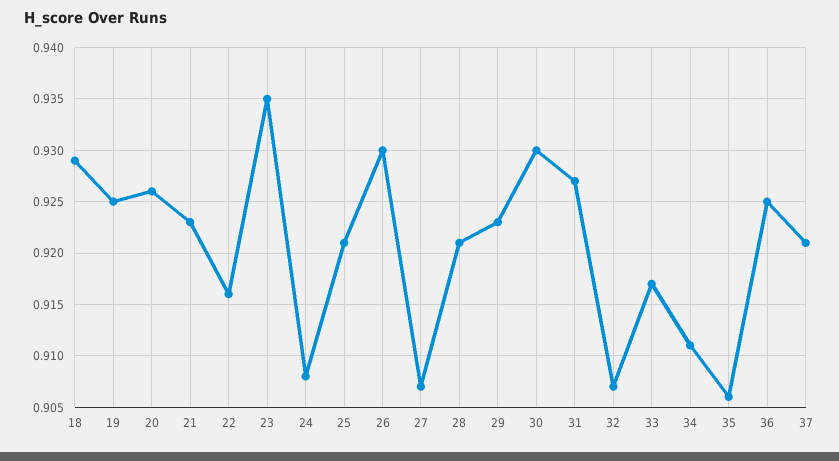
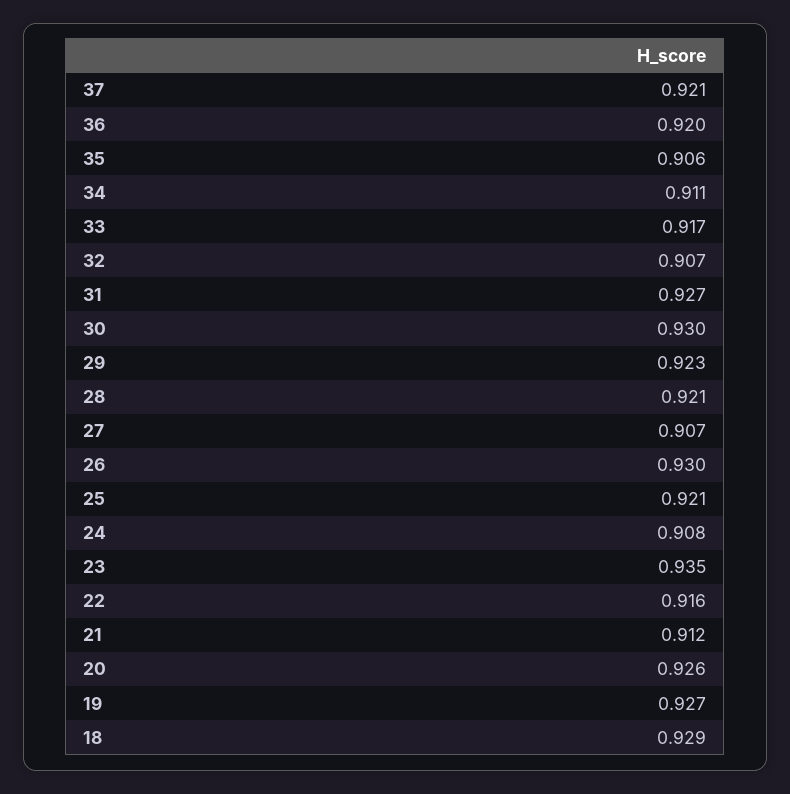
19: 0.925 -> 0.927
21: 0.923 -> 0.912
36: 0.925 -> 0.92

